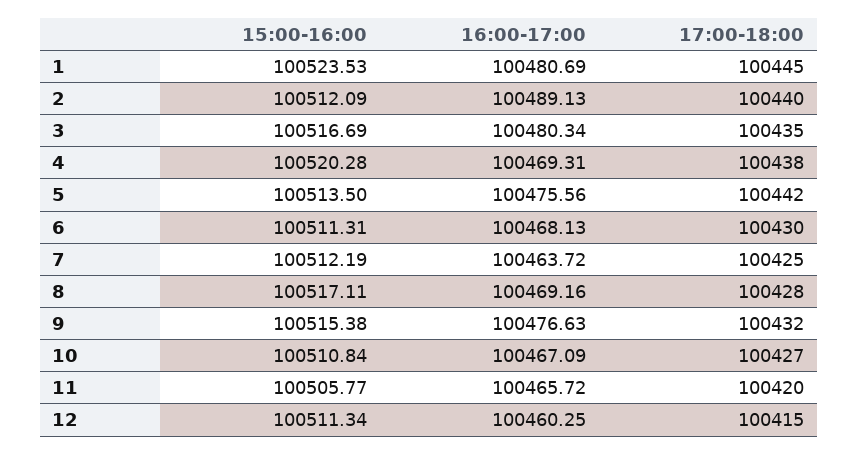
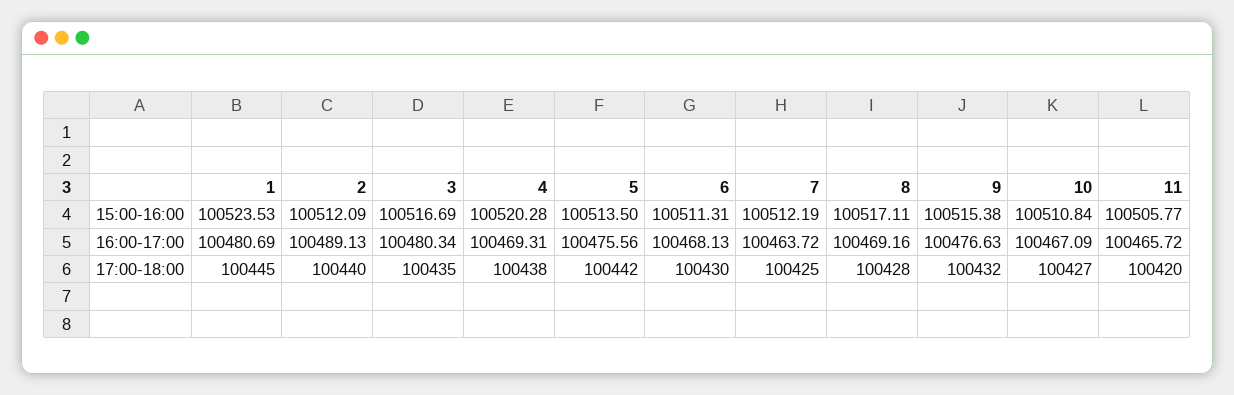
15:00-16:00, 12: 100511.34 -> none
16:00-17:00, 12: 100460.25 -> none
17:00-18:00, 12: 100415 -> none

